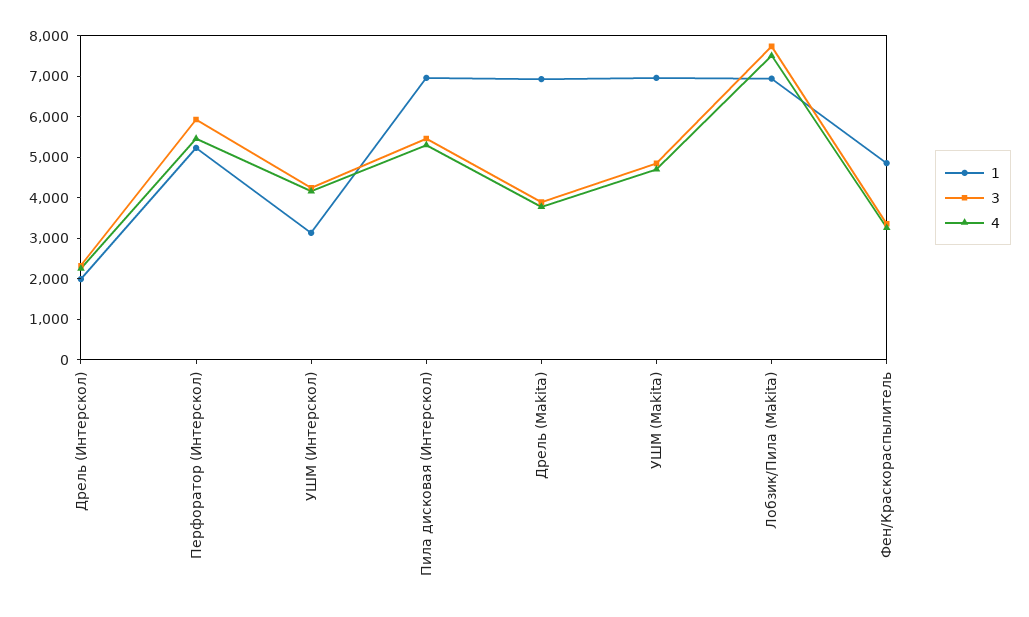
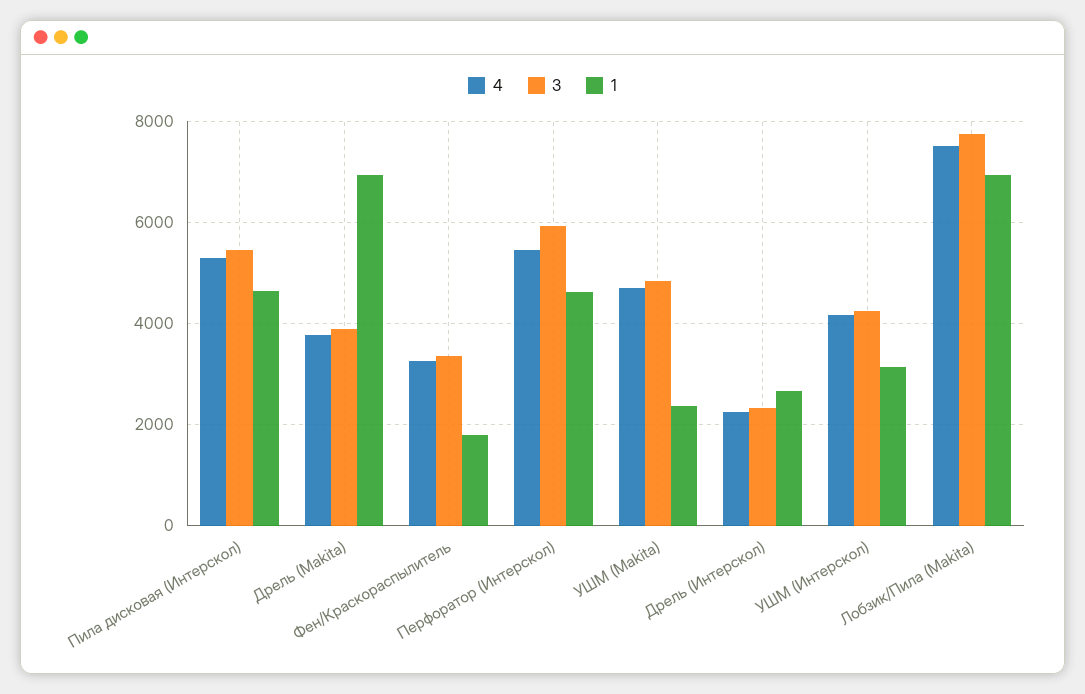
1, Дрель (Интерскол): 2000 -> 2600
1, Перфоратор (Интерскол): 5200 -> 4600
1, Пила дисковая (Интерскол): 7000 -> 4600
1, УШМ (Makita): 7000 -> 2400
1, Фен/Краскораспылитель: 4800 -> 1800

